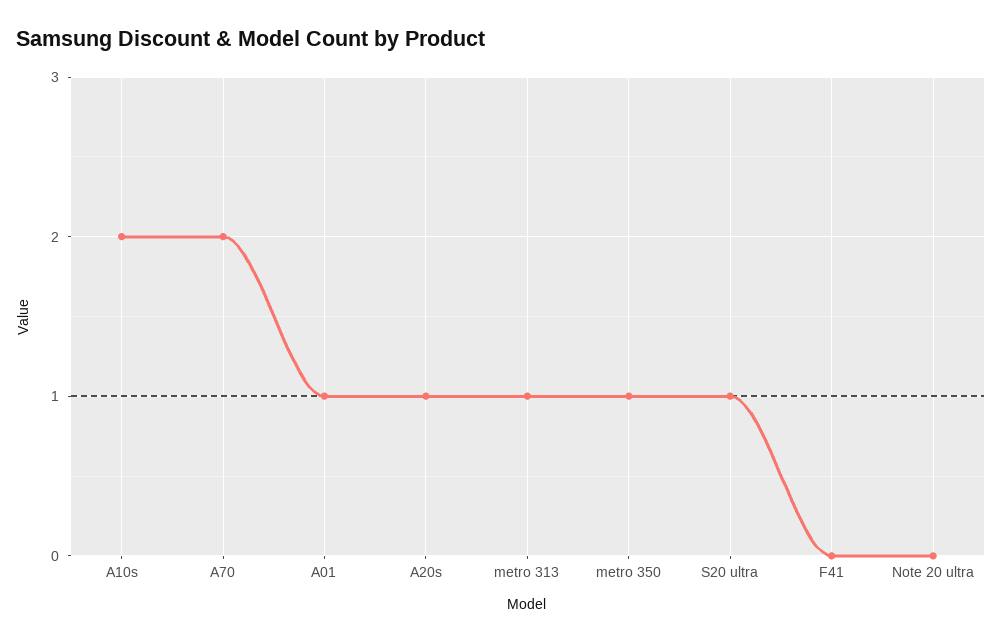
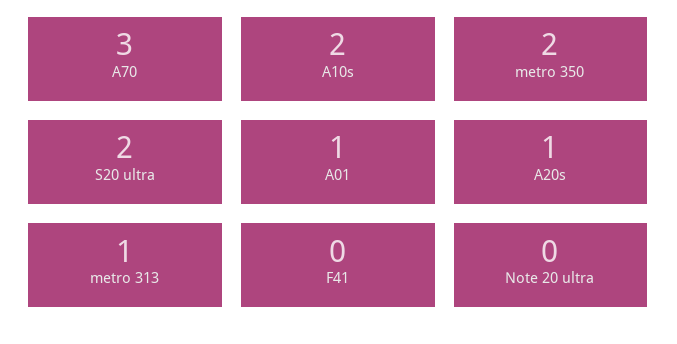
A70: 2 -> 3
metro 350: 1 -> 2
S20 ultra: 1 -> 2

